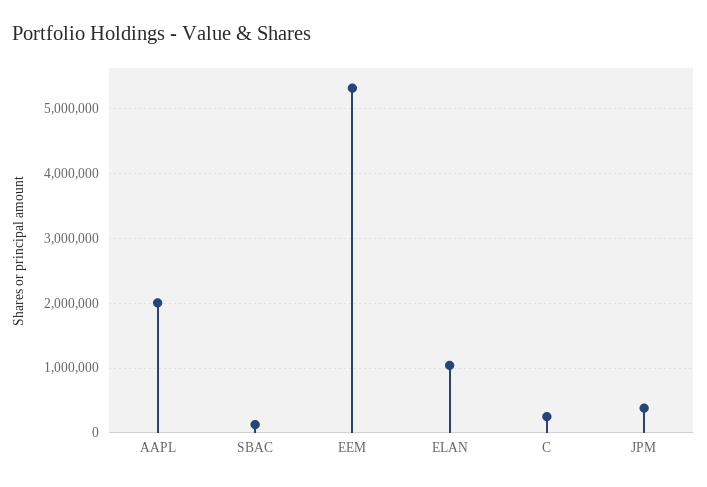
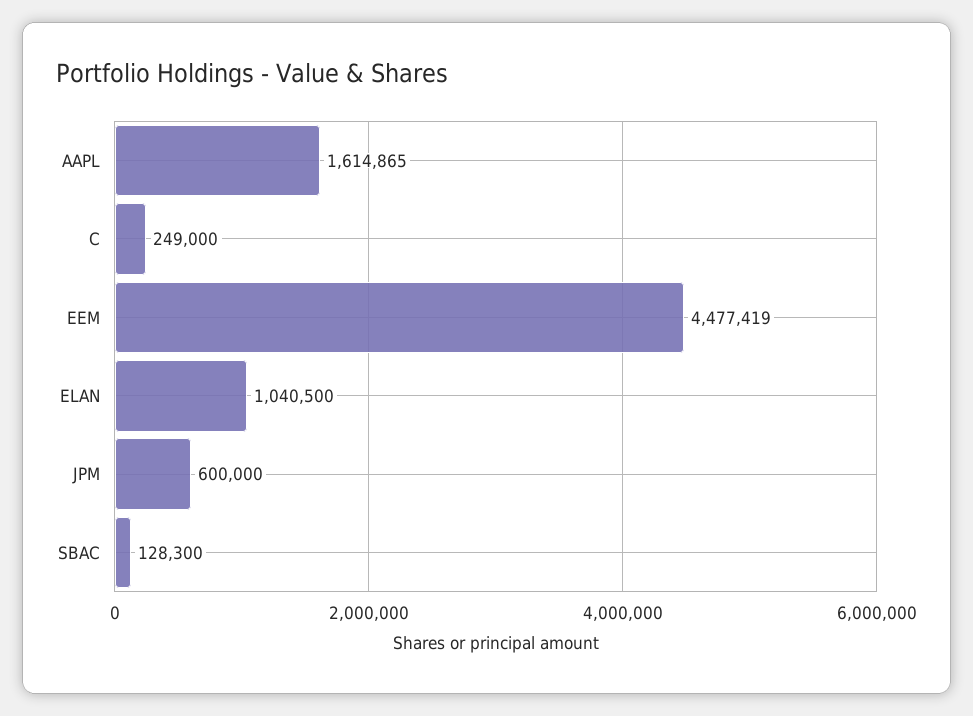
AAPL: 2000000 -> 1614865
EEM: 5300000 -> 4477419
JPM: 400000 -> 600000

